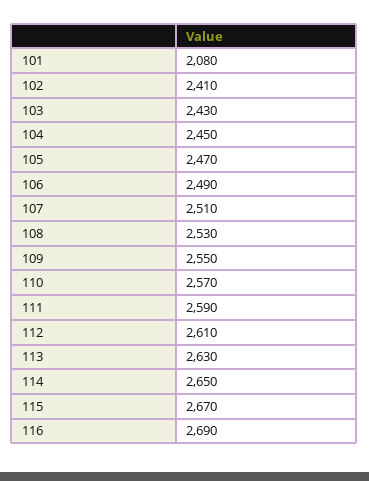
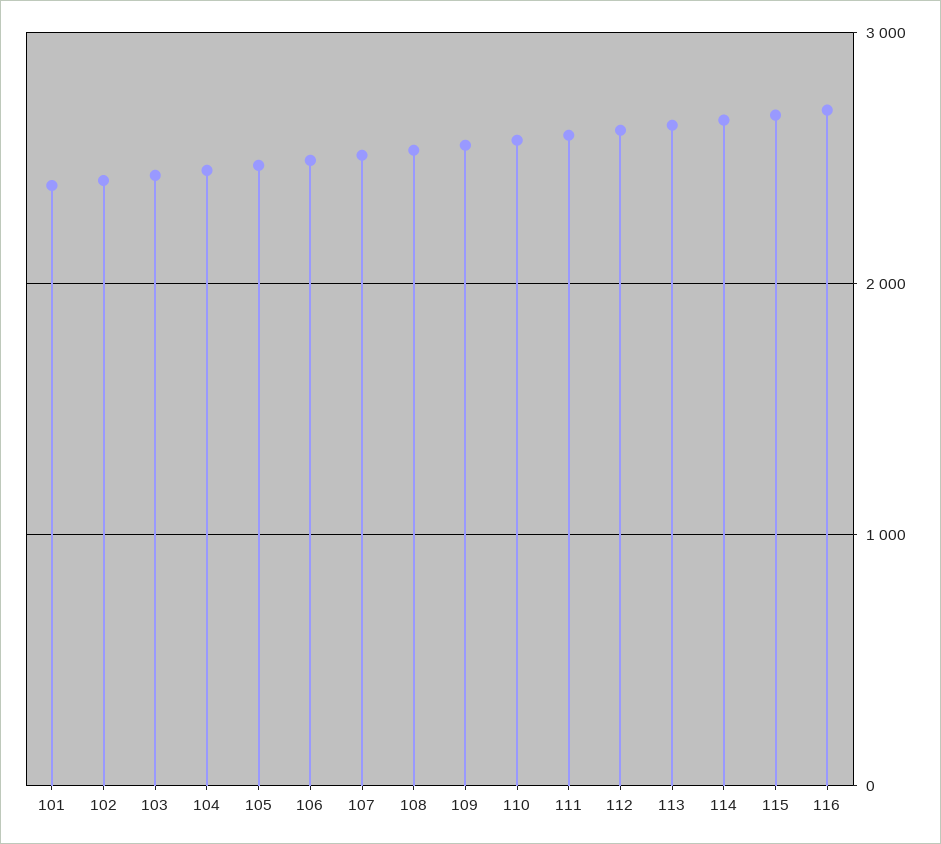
101: 2080 -> 2400

